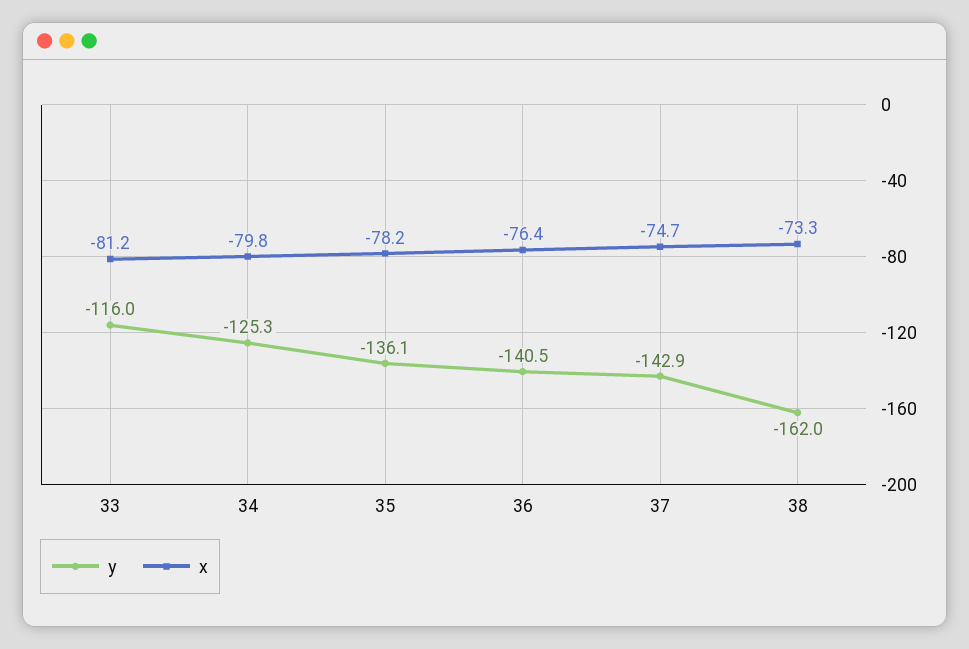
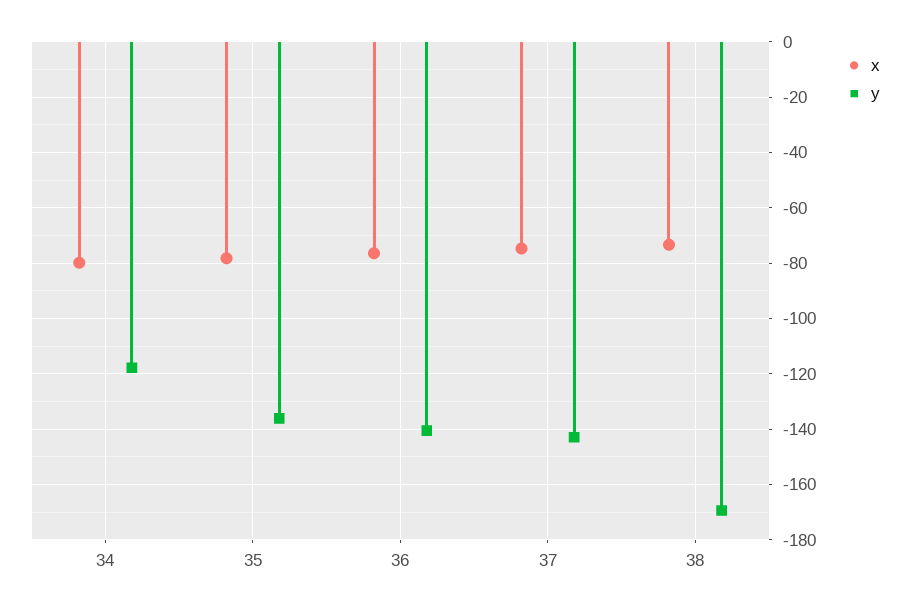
y, 33: -116 -> none
x, 33: -81.2 -> none
y, 34: -125.3 -> -117.5
y, 38: -162 -> -170

